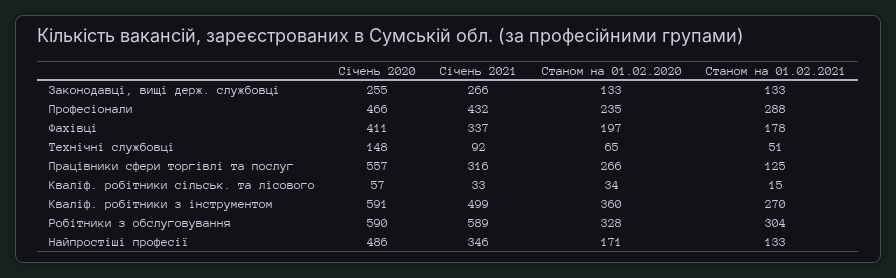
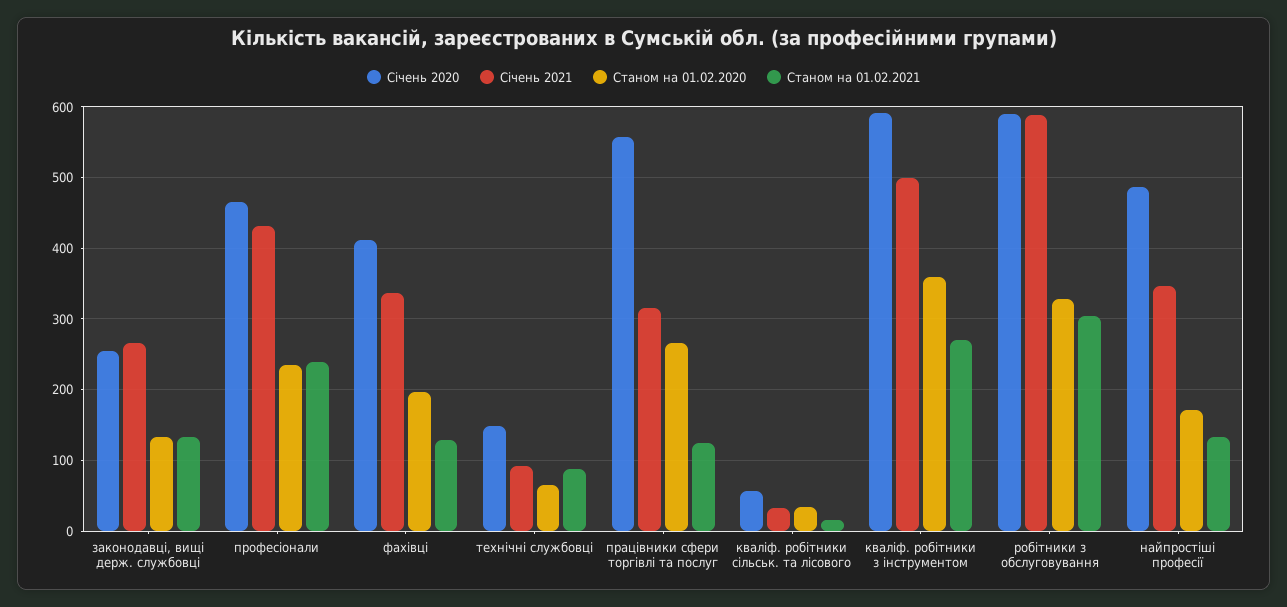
Станом на 01.02.2021, Професіонали: 288 -> 240
Станом на 01.02.2021, Фахівці: 178 -> 130
Станом на 01.02.2021, Технічні службовці: 51 -> 90

